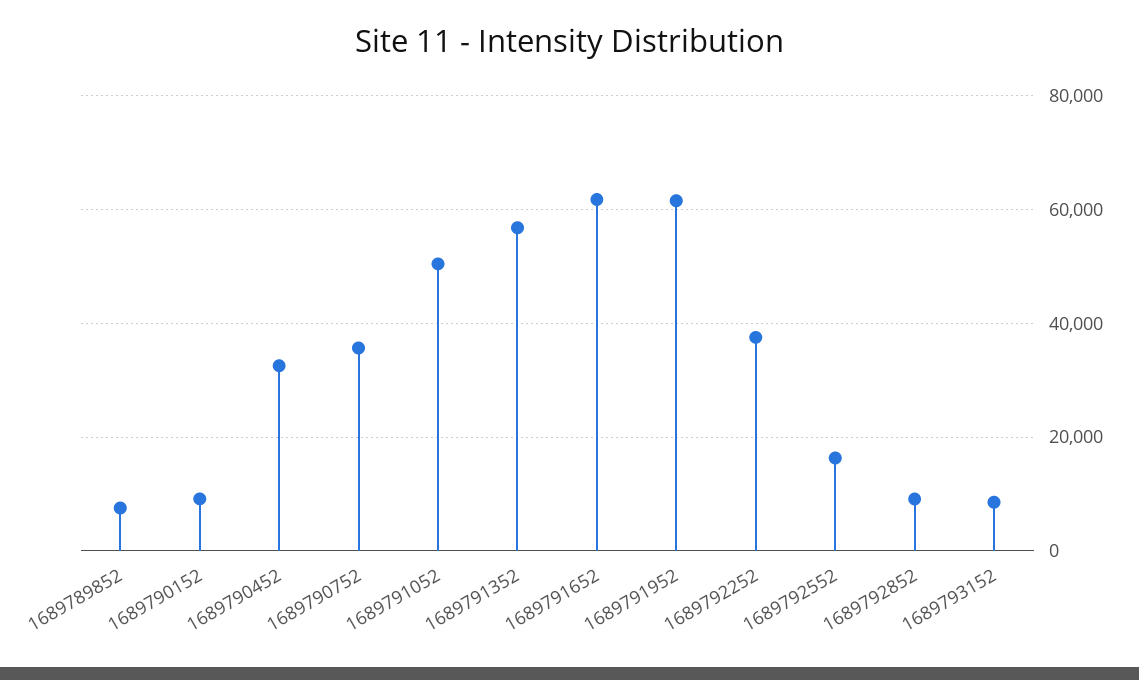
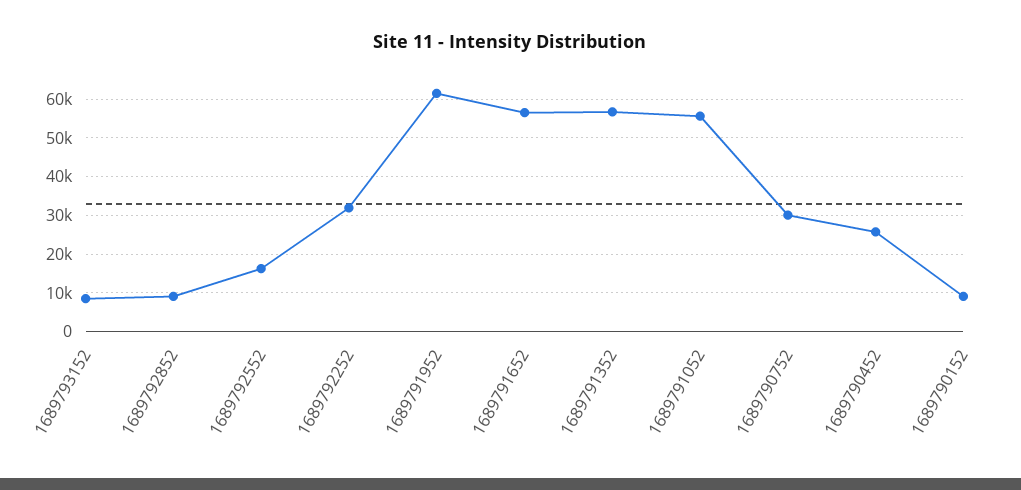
1689789852: 8000 -> none
1689790452: 32000 -> 26000
1689790752: 36000 -> 30000
1689791052: 50000 -> 56000
1689791652: 62000 -> 56000
1689792252: 38000 -> 32000

